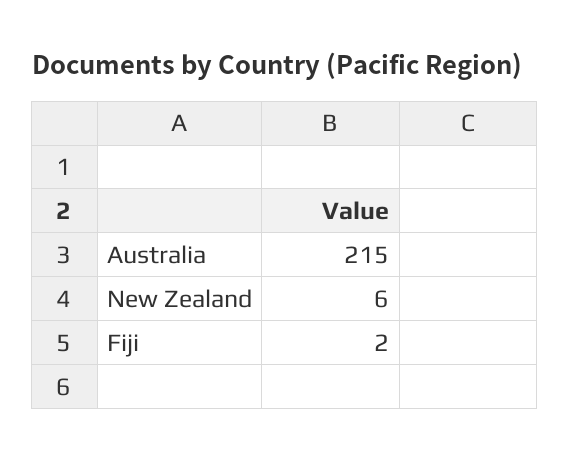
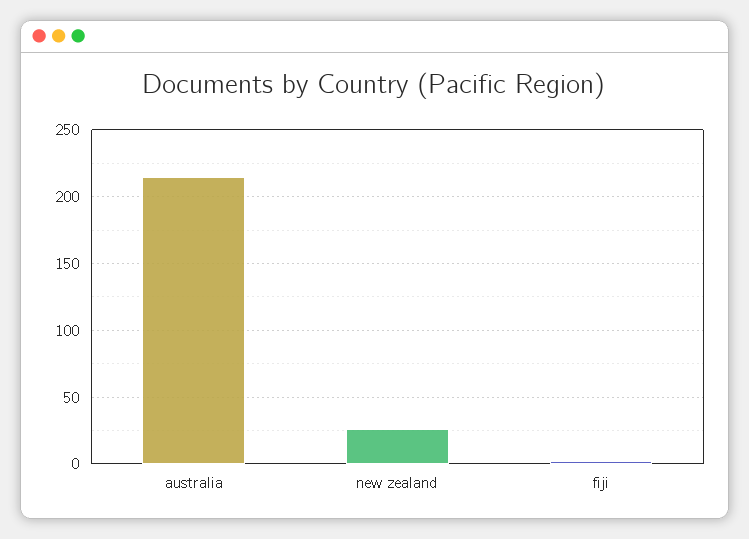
New Zealand: 6 -> 25

